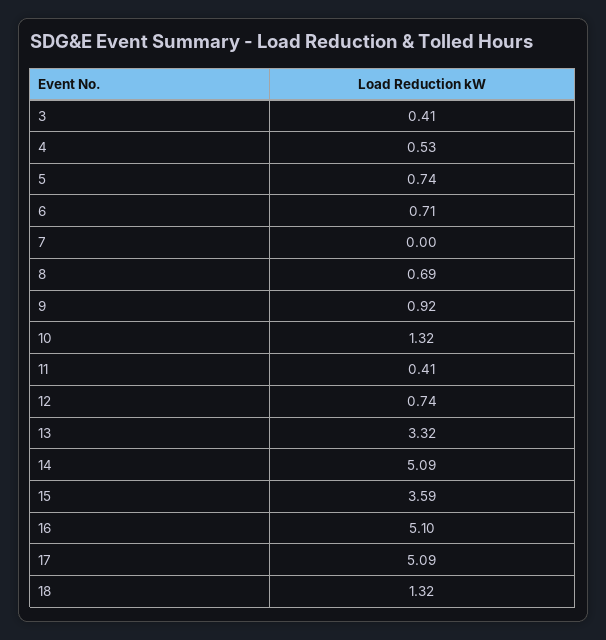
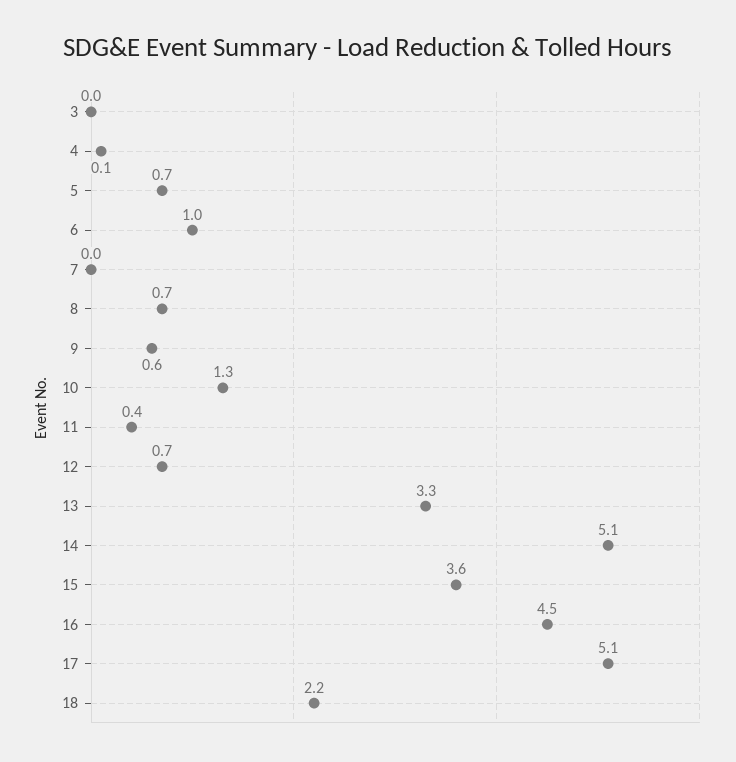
3: 0.41 -> 0
4: 0.53 -> 0.1
6: 0.71 -> 1
9: 0.92 -> 0.6
16: 5.1 -> 4.5
18: 1.32 -> 2.2

